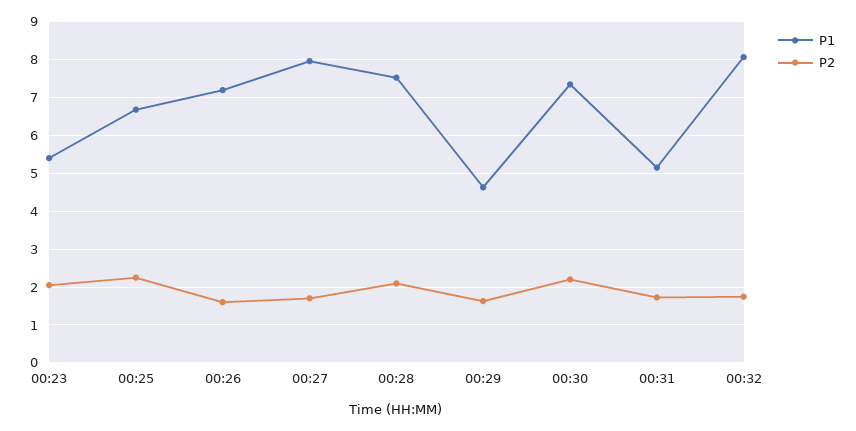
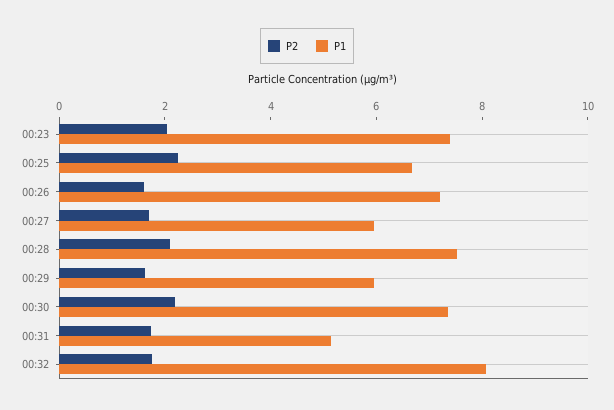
P1, 00:23: 5.4 -> 7.5
P1, 00:27: 8 -> 6
P1, 00:29: 4.6 -> 6

